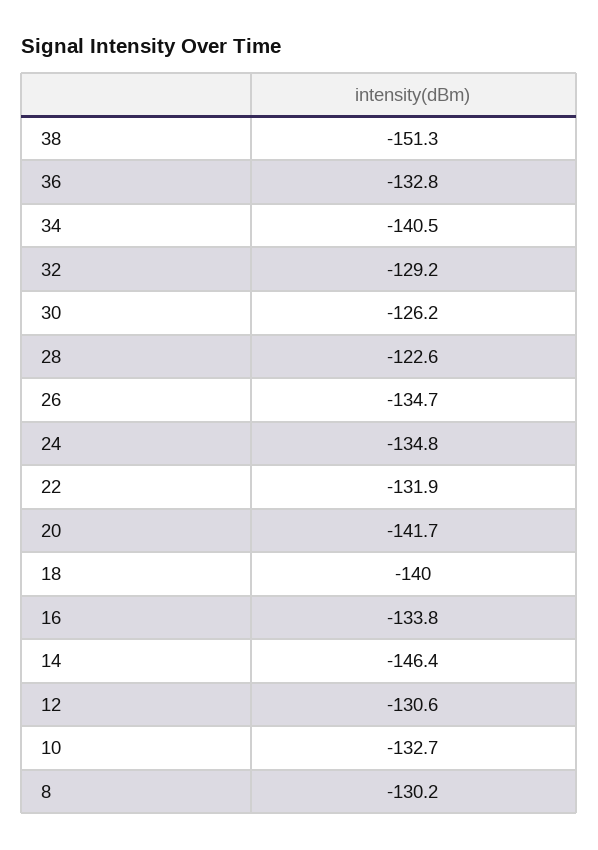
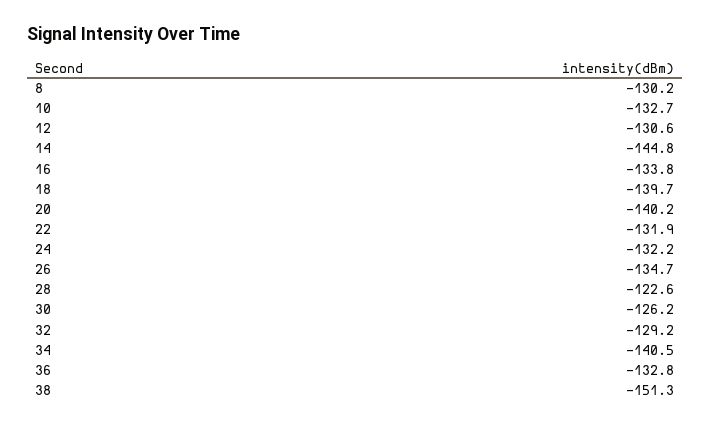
24: -134.8 -> -132.2
20: -141.7 -> -140.2
18: -140 -> -139.7
14: -146.4 -> -144.8

